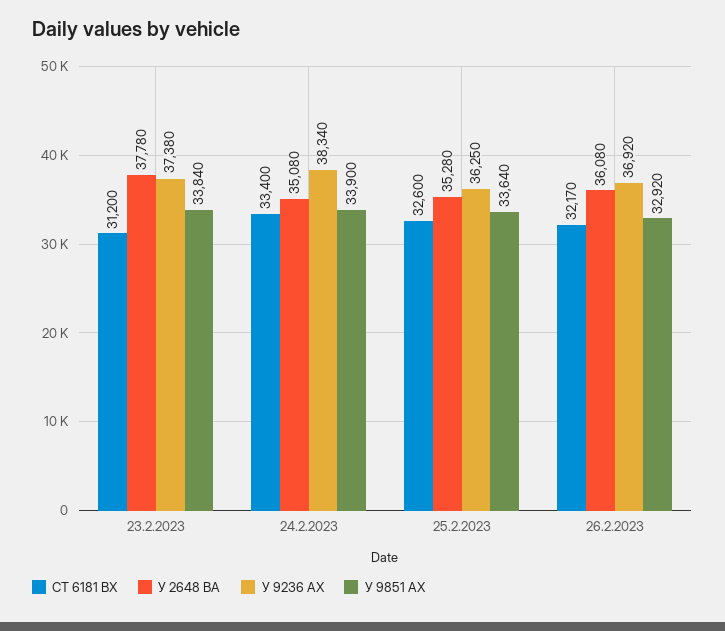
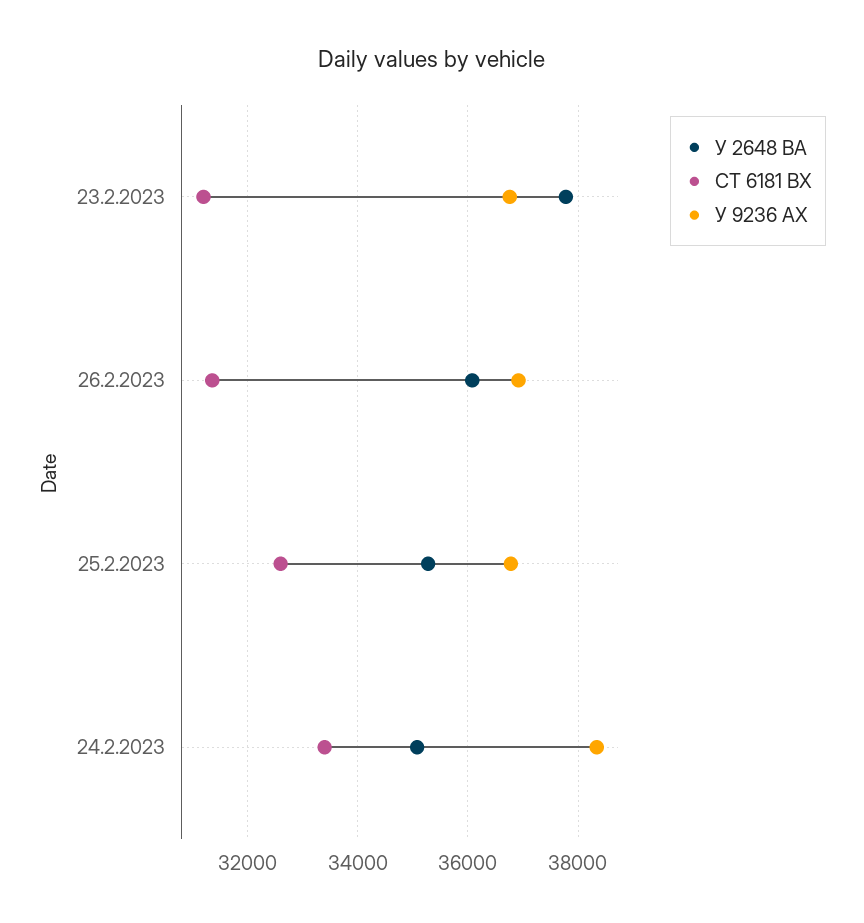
У 9236 АХ, 23.2.2023: 37380 -> 36800
У 9851 АХ, 23.2.2023: 33840 -> none
У 9851 АХ, 24.2.2023: 33900 -> none
У 9236 АХ, 25.2.2023: 36250 -> 36800
У 9851 АХ, 25.2.2023: 33640 -> none
СТ 6181 ВХ, 26.2.2023: 32170 -> 31400
У 9851 АХ, 26.2.2023: 32920 -> none

